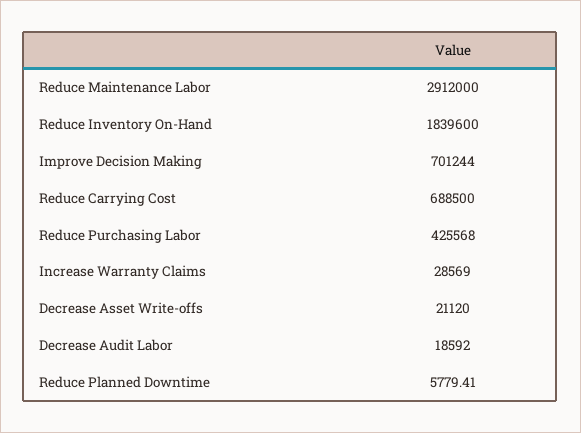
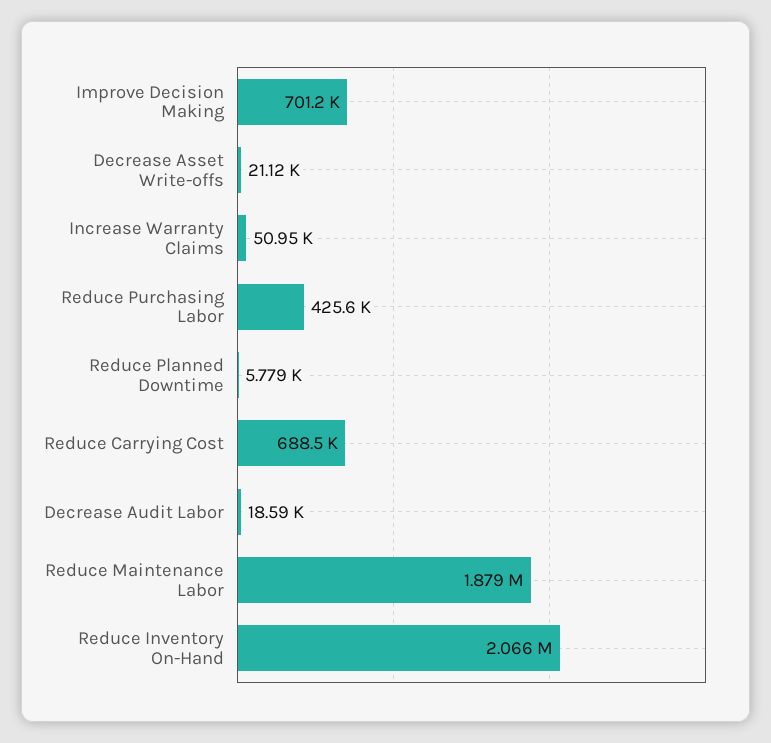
Reduce Maintenance Labor: 2912000 -> 1879000
Reduce Inventory On-Hand: 1839600 -> 2066000
Increase Warranty Claims: 28569 -> 50950

